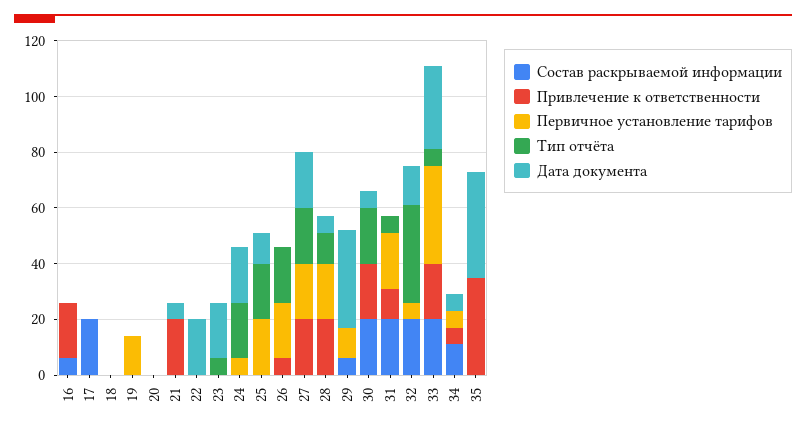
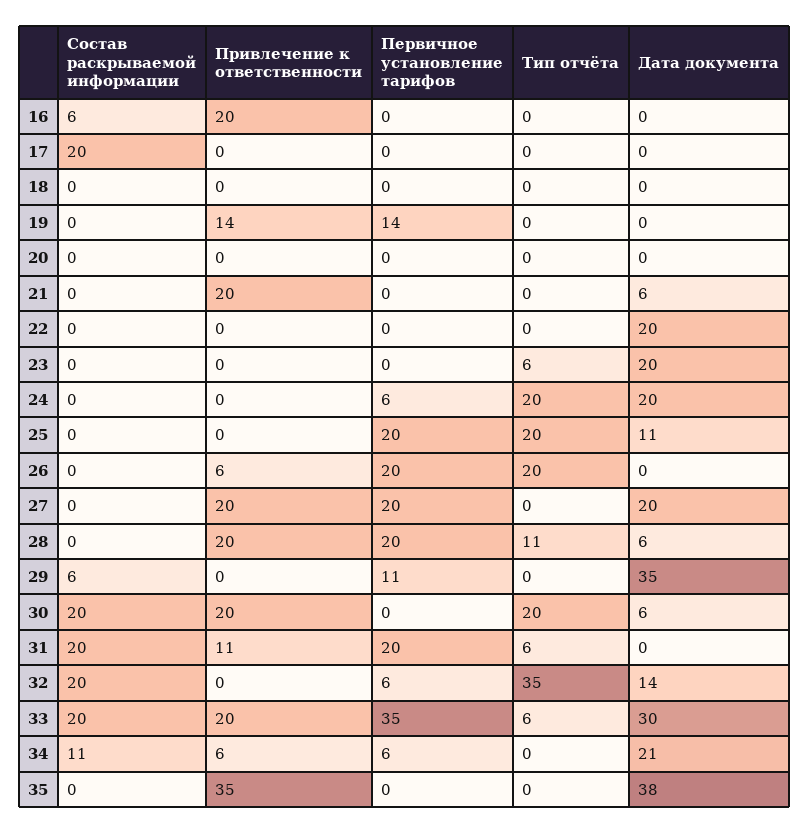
Привлечение к ответственности, 19: 0 -> 14
Тип отчёта, 27: 20 -> 0
Дата документа, 34: 5 -> 21

